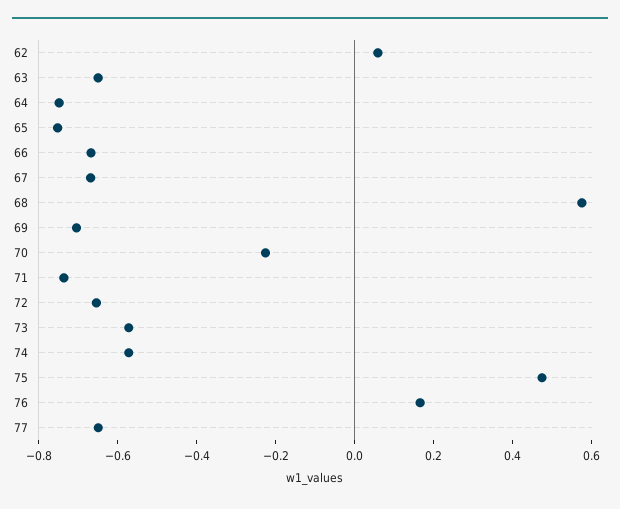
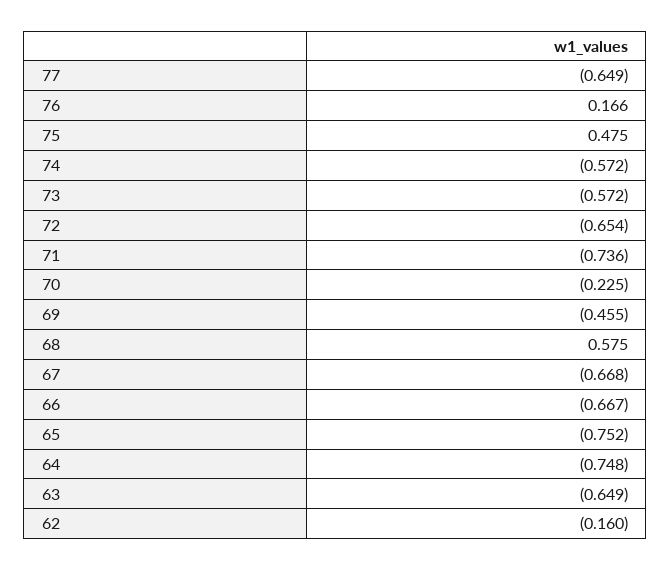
62: 0.05 -> -0.16
69: -0.7 -> -0.455

